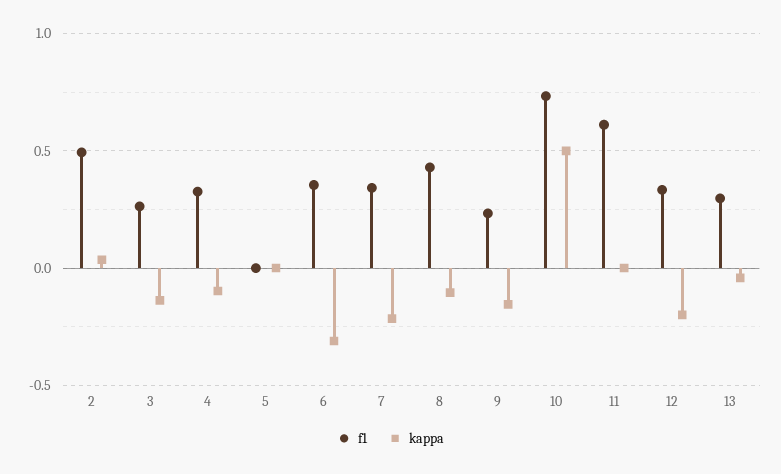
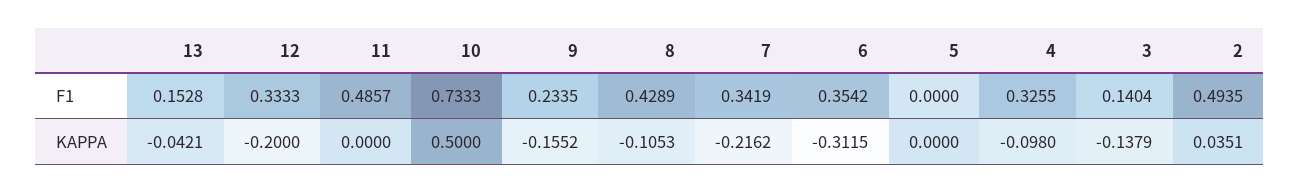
f1, 3: 0.25 -> 0.1404
f1, 11: 0.6 -> 0.4857
f1, 13: 0.3 -> 0.1528

